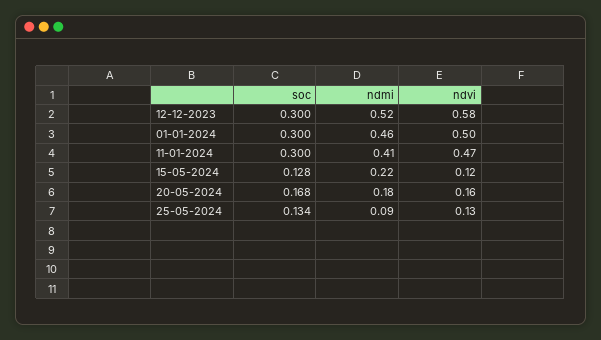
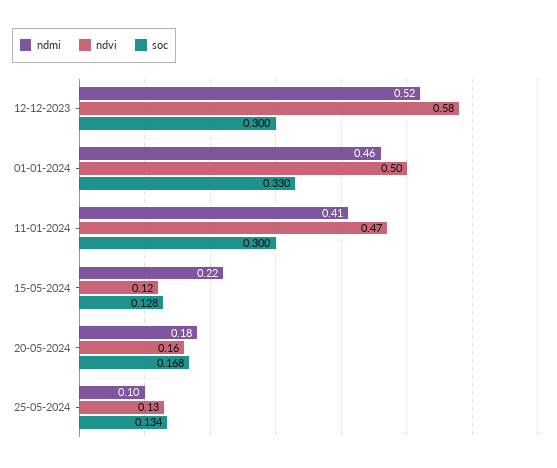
soc, 01-01-2024: 0.3 -> 0.33
ndmi, 25-05-2024: 0.09 -> 0.1

